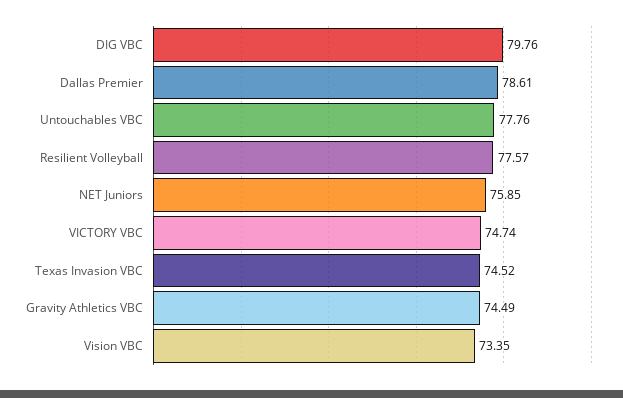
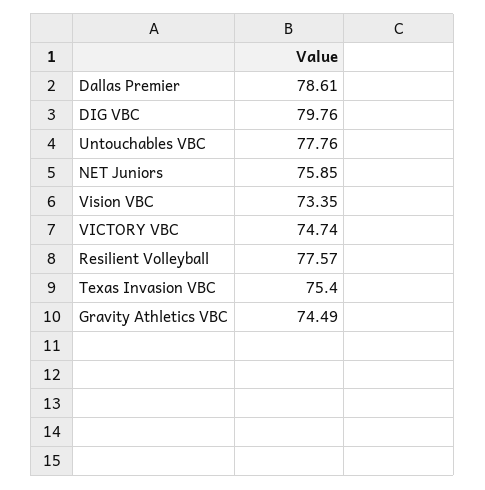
Texas Invasion VBC: 74.52 -> 75.4

